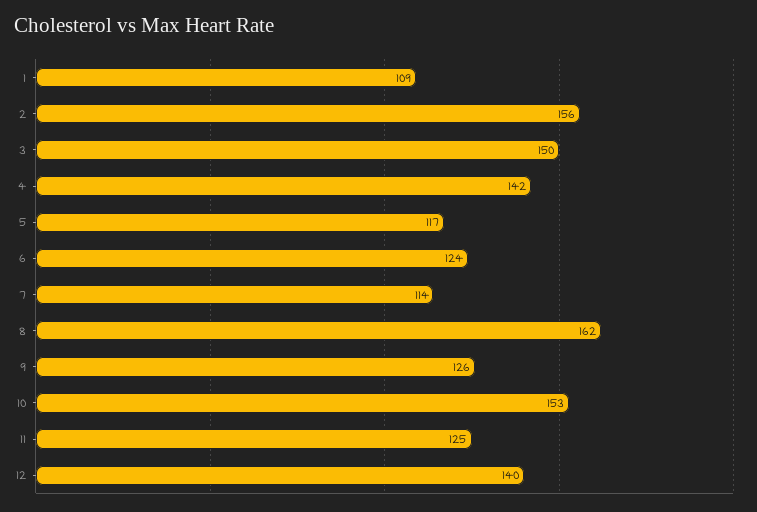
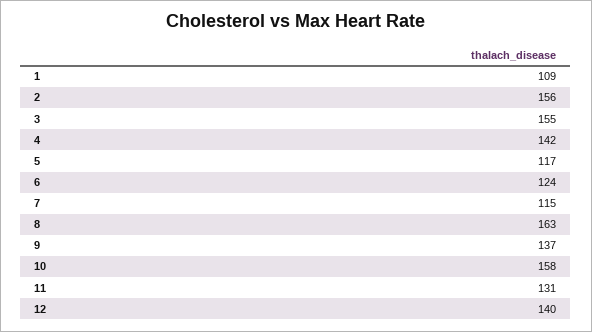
3: 150 -> 155
7: 114 -> 115
8: 162 -> 163
9: 126 -> 137
10: 153 -> 158
11: 125 -> 131

